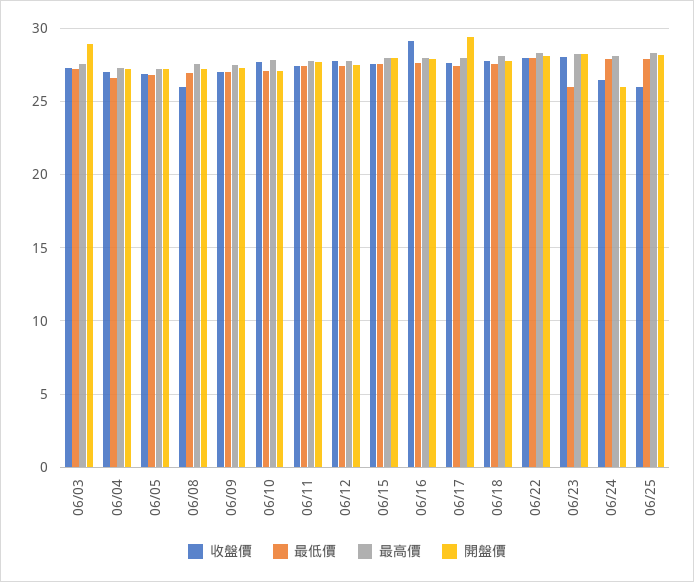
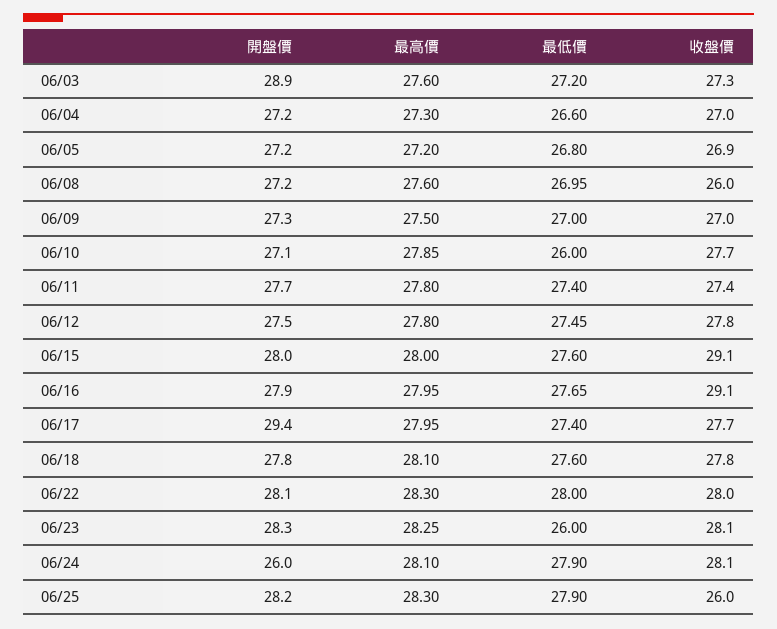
最低價, 06/10: 27 -> 26
收盤價, 06/15: 27.5 -> 29.1
收盤價, 06/24: 26.5 -> 28.1

